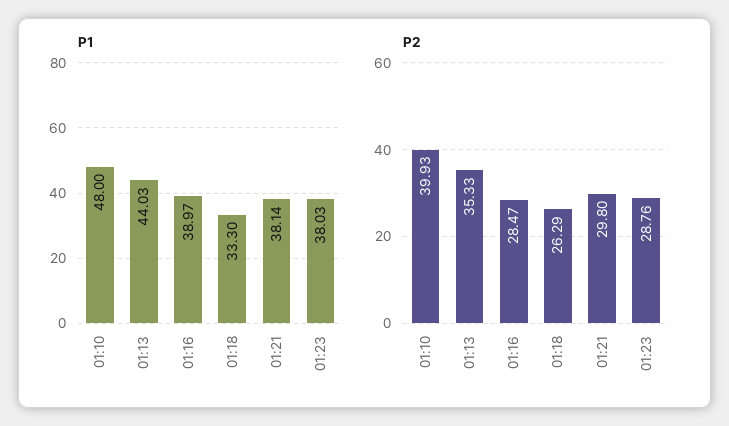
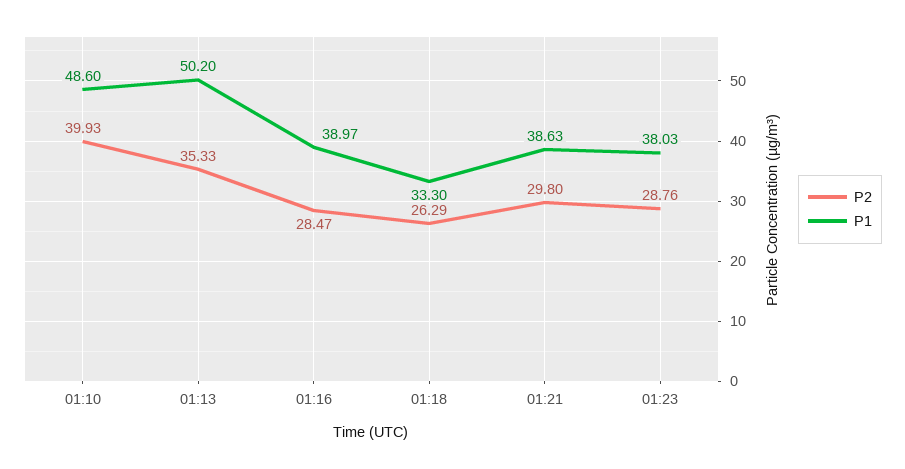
P1, 01:10: 48 -> 48.6
P1, 01:13: 44.03 -> 50.2
P1, 01:21: 38.14 -> 38.63

